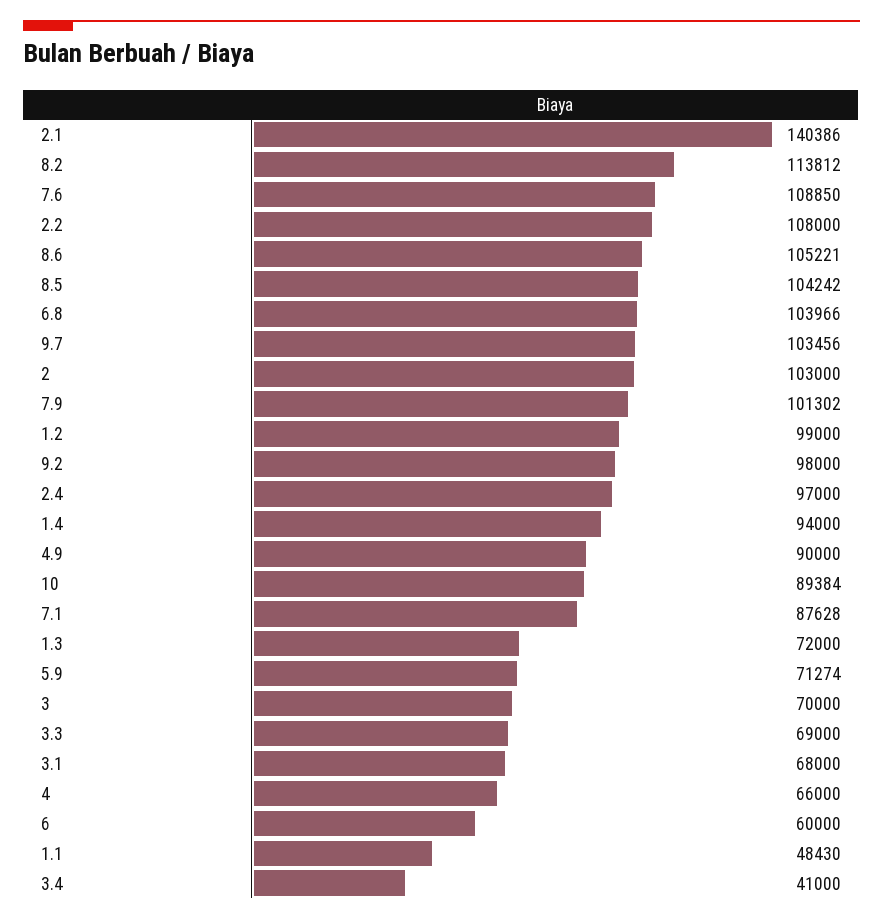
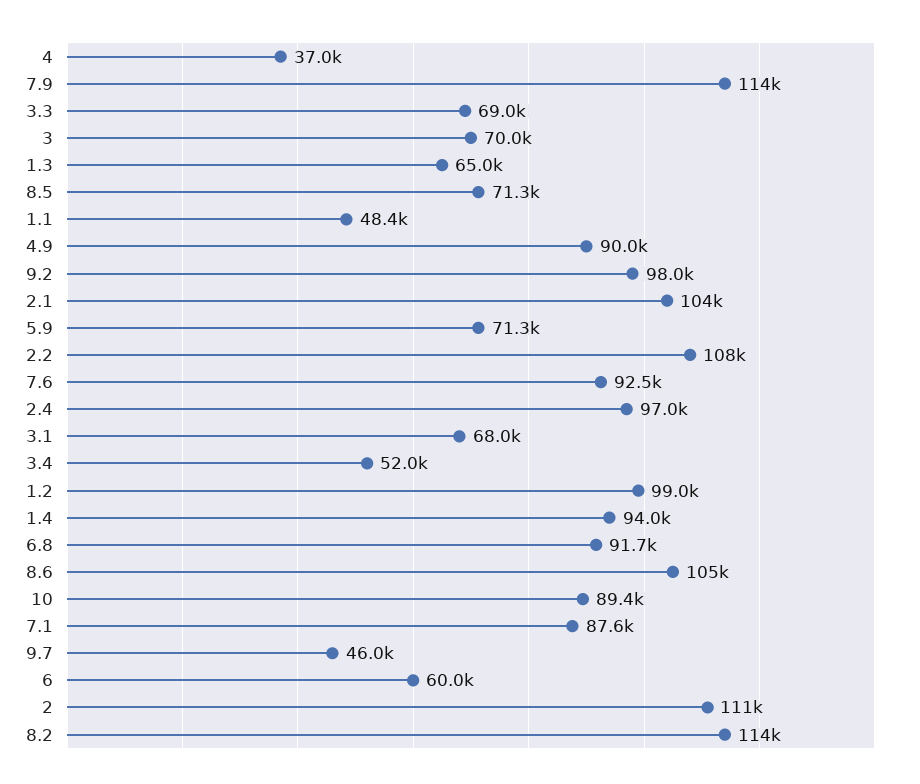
2.1: 140386 -> 104000
7.6: 108850 -> 92500
8.5: 104242 -> 71300
6.8: 103966 -> 91700
9.7: 103456 -> 46000
2: 103000 -> 111000
7.9: 101302 -> 114000
1.3: 72000 -> 65000
4: 66000 -> 37000
3.4: 41000 -> 52000

